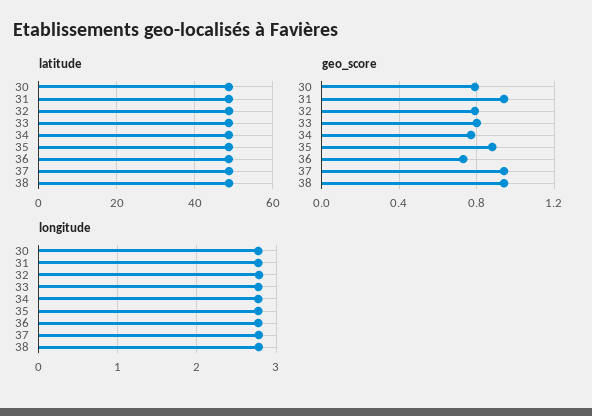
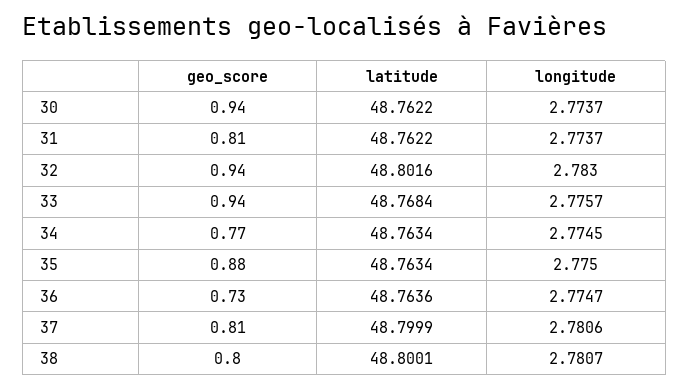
geo_score, 30: 0.8 -> 0.94
geo_score, 31: 0.95 -> 0.81
geo_score, 32: 0.8 -> 0.94
geo_score, 33: 0.8 -> 0.94
geo_score, 37: 0.95 -> 0.81
geo_score, 38: 0.95 -> 0.8

